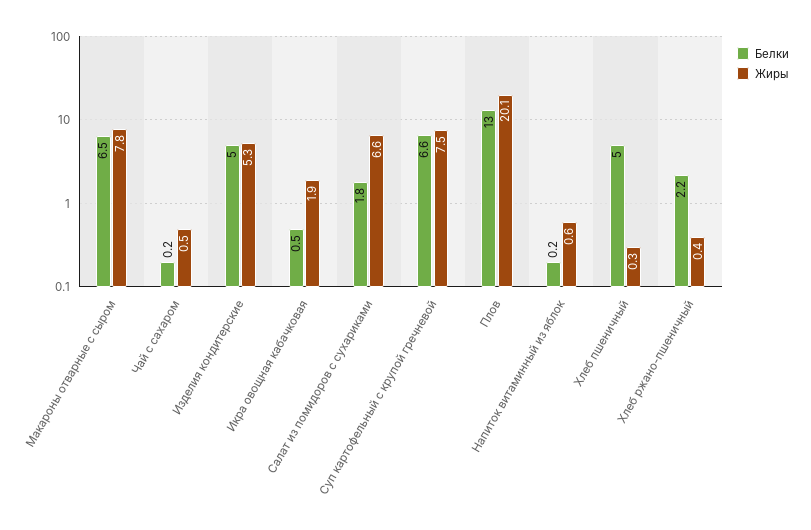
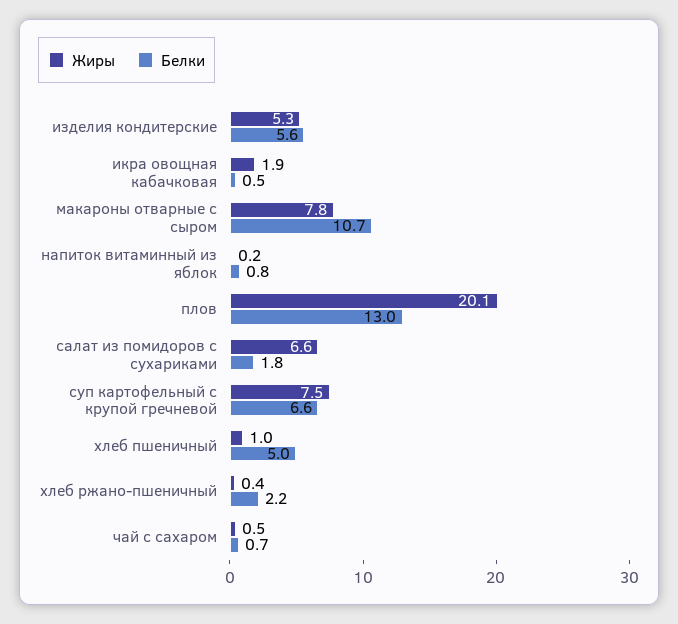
Белки, Макароны отварные с сыром: 6.5 -> 10.7
Белки, Чай с сахаром: 0.2 -> 0.7
Белки, Изделия кондитерские: 5 -> 5.6
Белки, Напиток витаминный из яблок: 0.2 -> 0.8
Жиры, Напиток витаминный из яблок: 0.6 -> 0.2
Жиры, Хлеб пшеничный: 0.3 -> 1

